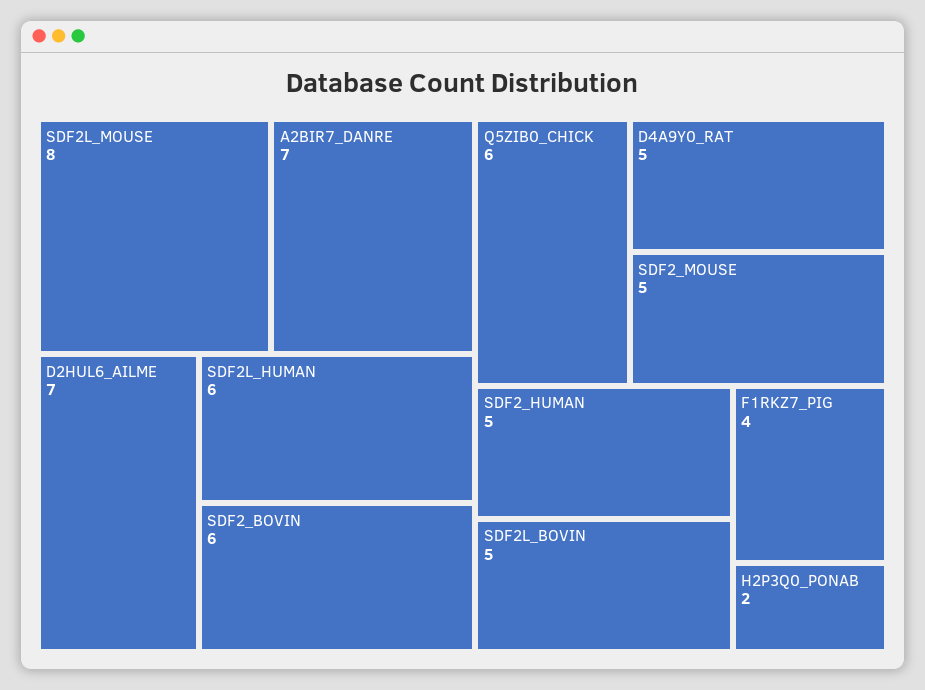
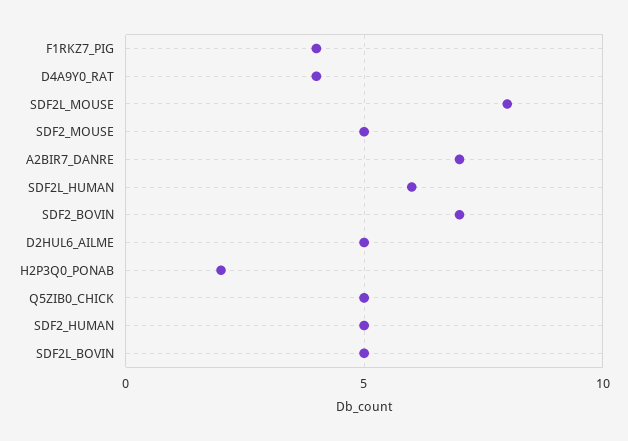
D2HUL6_AILME: 7 -> 5
SDF2_BOVIN: 6 -> 7
Q5ZIB0_CHICK: 6 -> 5
D4A9Y0_RAT: 5 -> 4

